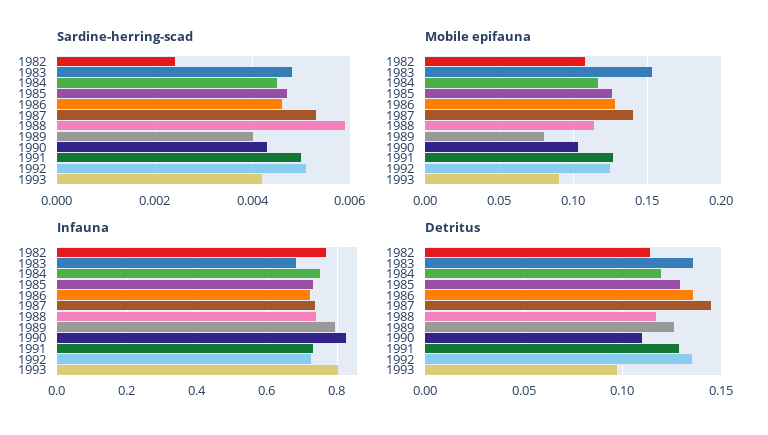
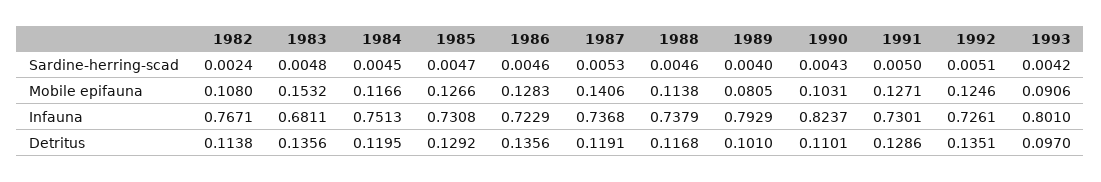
Sardine-herring-scad, 1988: 0.006 -> 0.0046
Detritus, 1987: 0.145 -> 0.1191
Detritus, 1989: 0.125 -> 0.101

